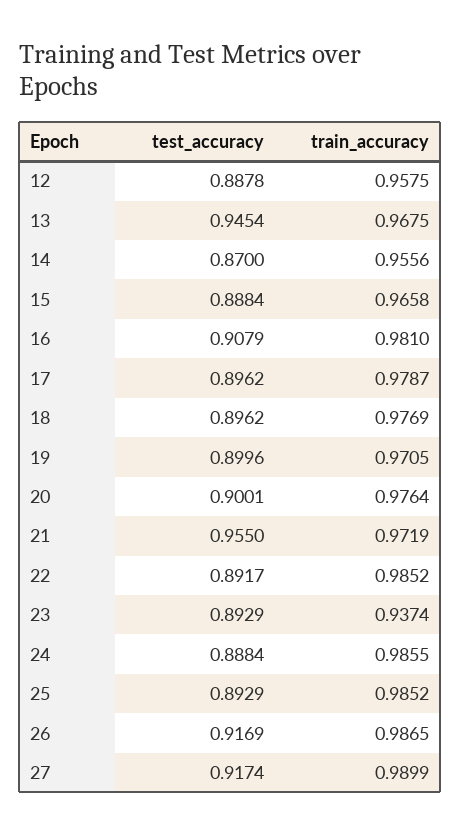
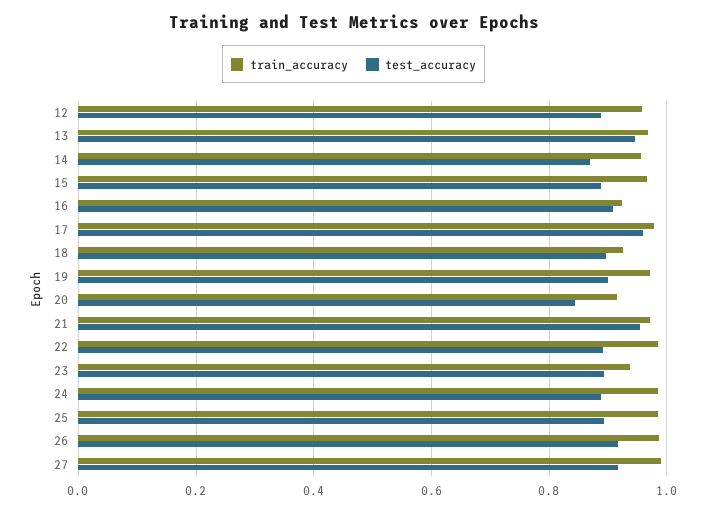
train_accuracy, 16: 0.981 -> 0.92
test_accuracy, 17: 0.8962 -> 0.96
train_accuracy, 18: 0.9769 -> 0.92
test_accuracy, 20: 0.9001 -> 0.84
train_accuracy, 20: 0.9764 -> 0.92

